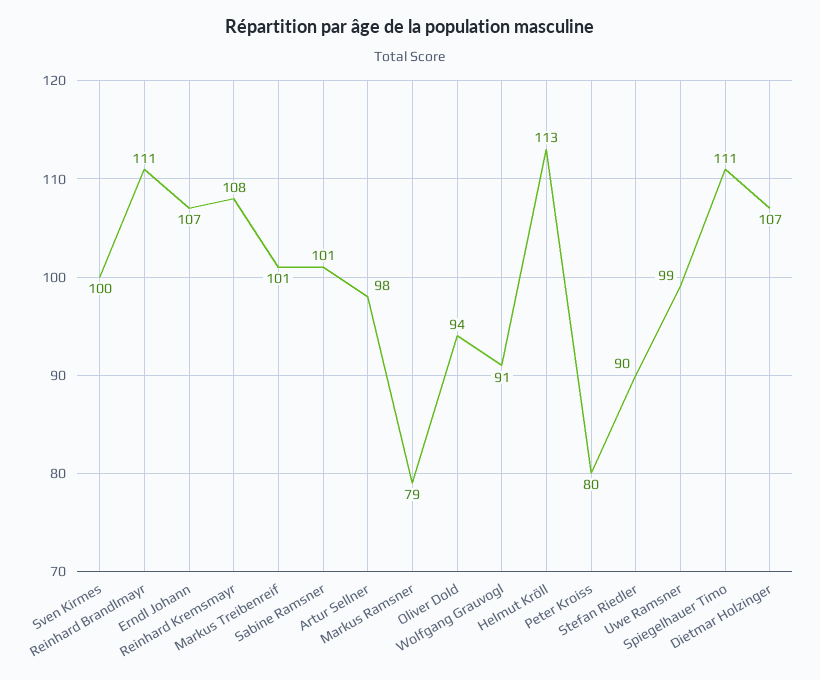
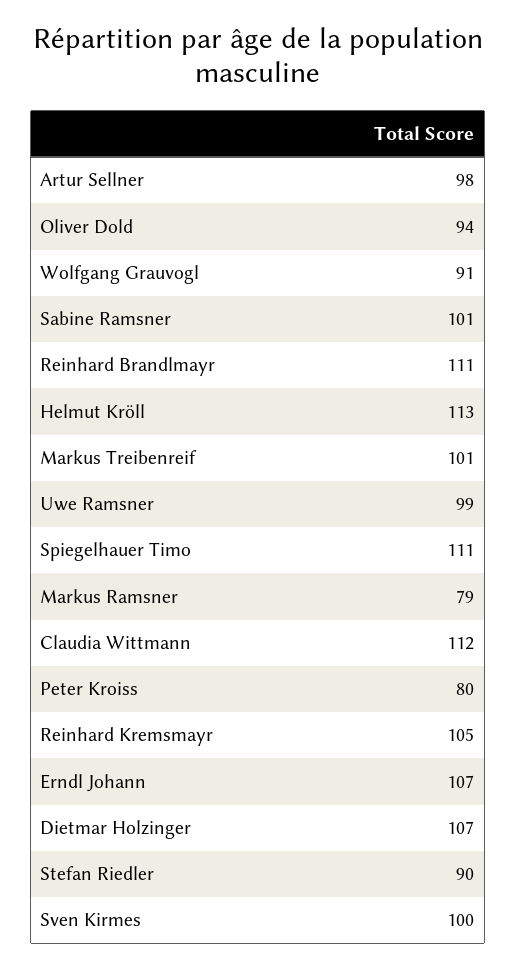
Reinhard Kremsmayr: 108 -> 105
Claudia Wittmann: none -> 112

